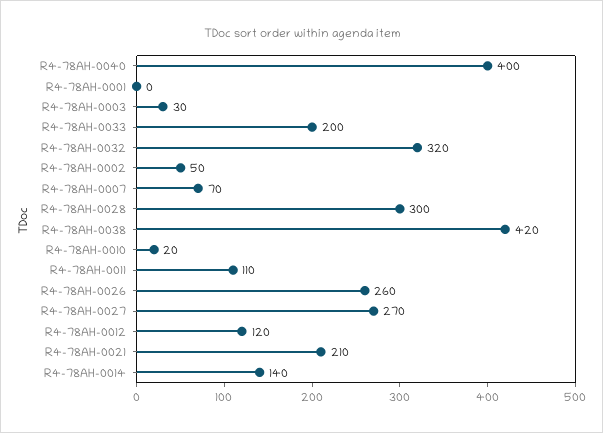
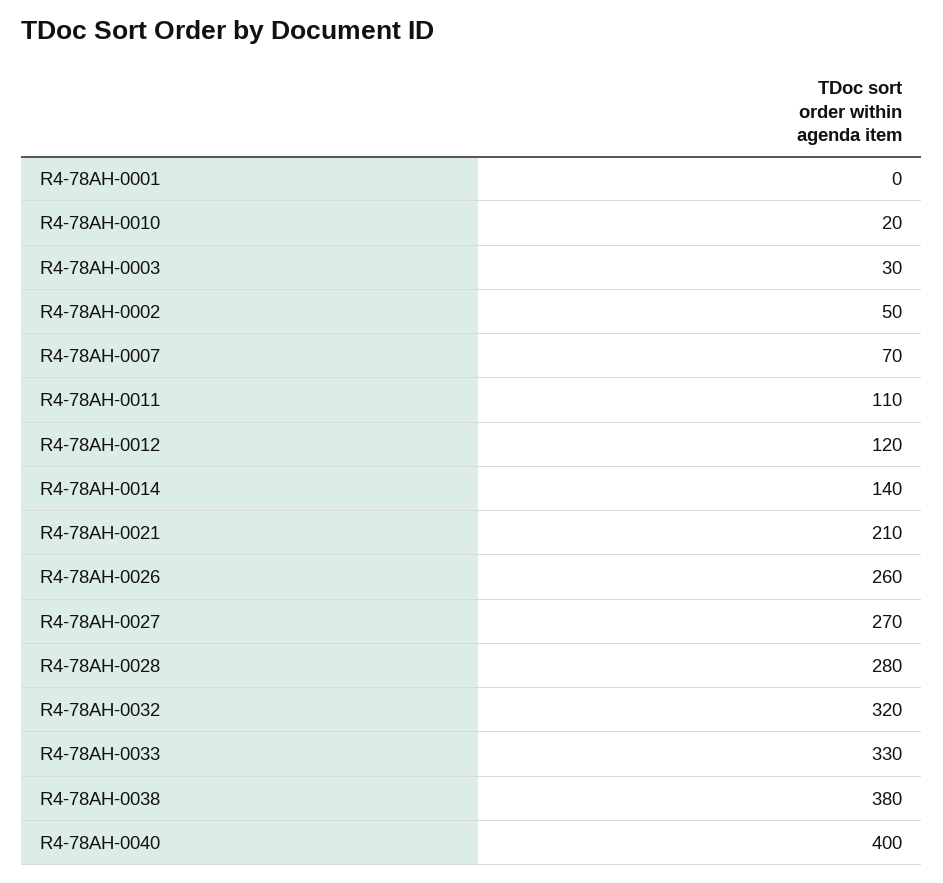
R4-78AH-0033: 200 -> 330
R4-78AH-0028: 300 -> 280
R4-78AH-0038: 420 -> 380

